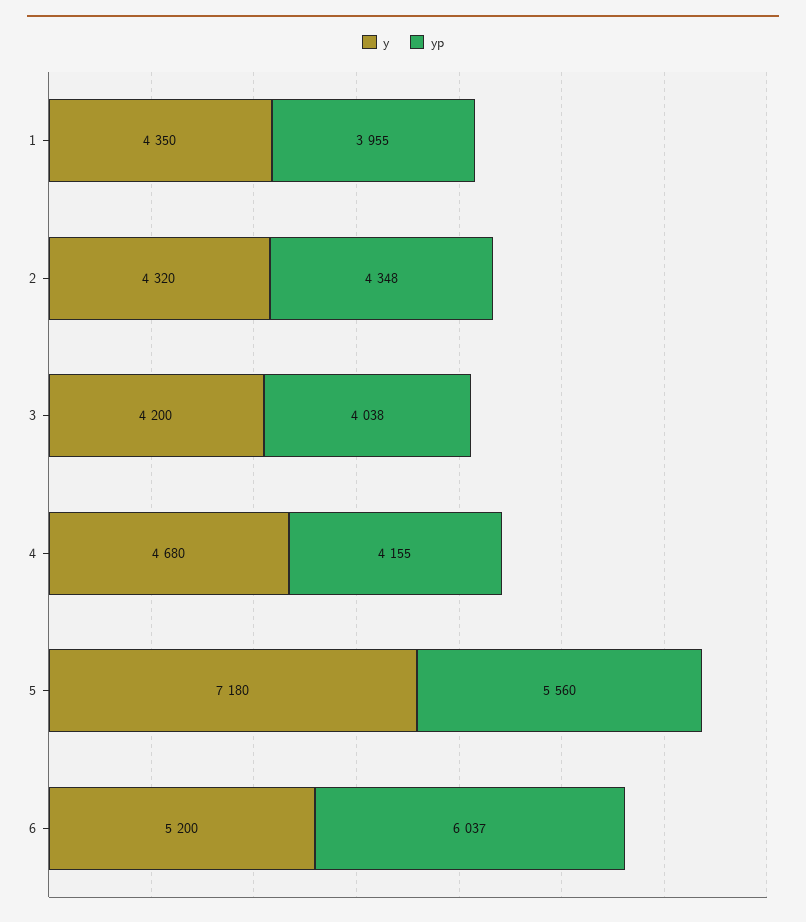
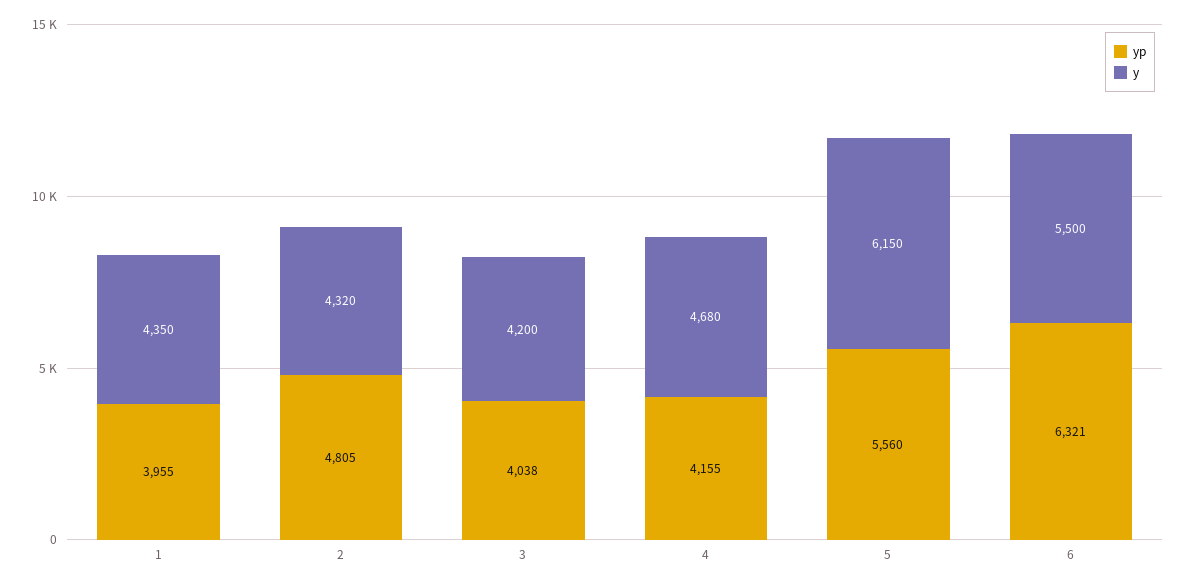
yp, 2: 4348 -> 4805
y, 5: 7180 -> 6150
y, 6: 5200 -> 5500
yp, 6: 6037 -> 6321

